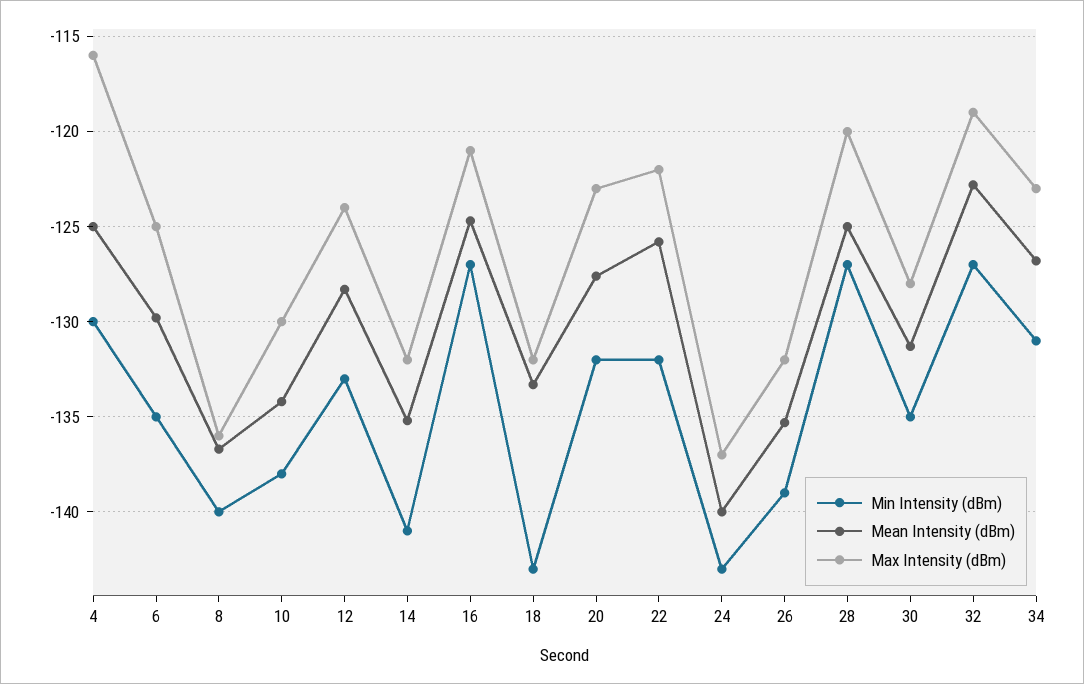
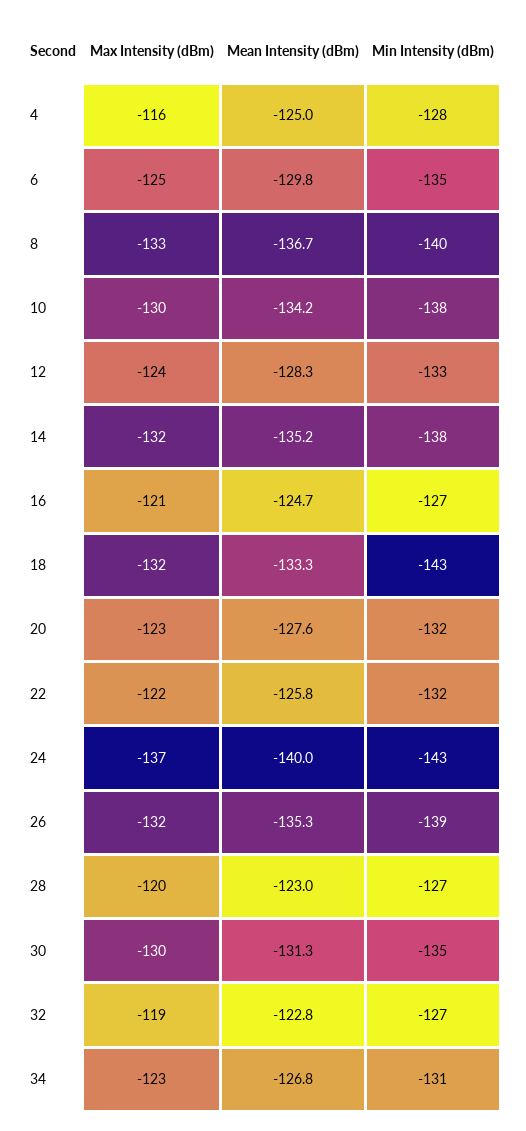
Min Intensity (dBm), 4: -130 -> -128
Max Intensity (dBm), 8: -136 -> -133
Min Intensity (dBm), 14: -141 -> -138
Mean Intensity (dBm), 28: -125 -> -123
Max Intensity (dBm), 30: -128 -> -130

